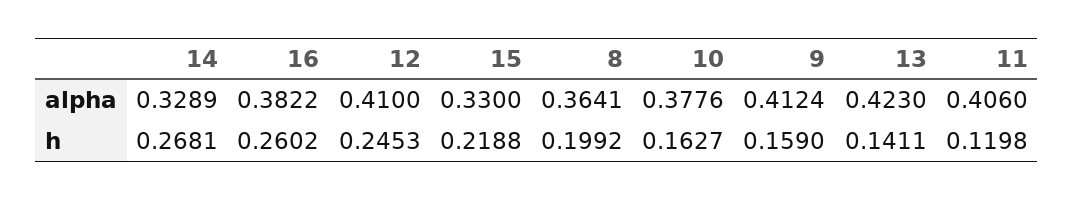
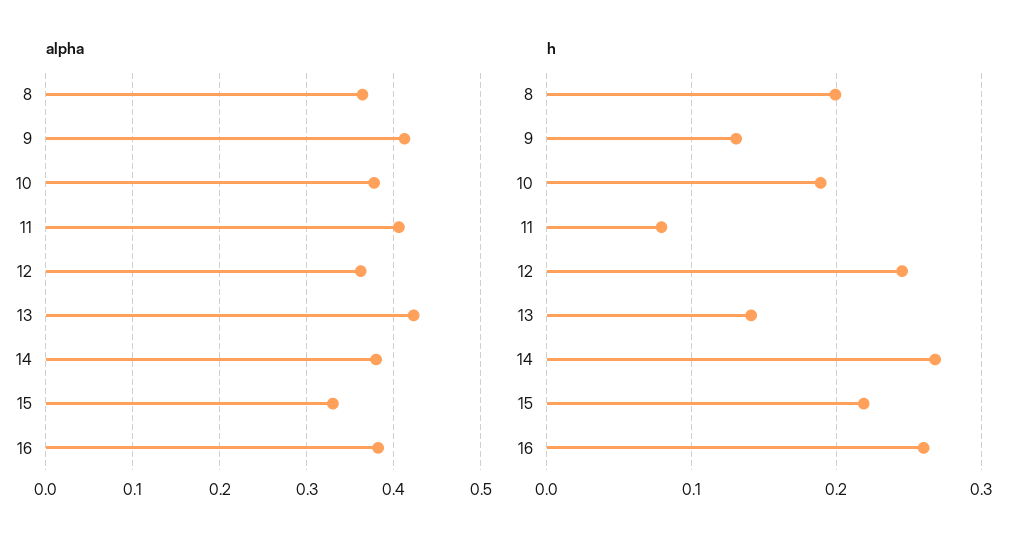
alpha, 14: 0.3289 -> 0.38
alpha, 12: 0.41 -> 0.36
h, 10: 0.1627 -> 0.19
h, 9: 0.159 -> 0.13
h, 11: 0.1198 -> 0.08

